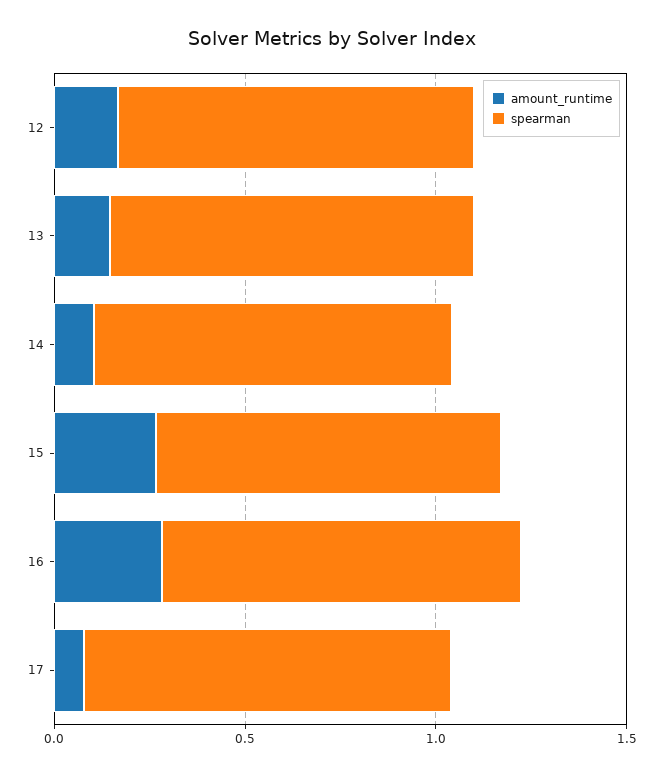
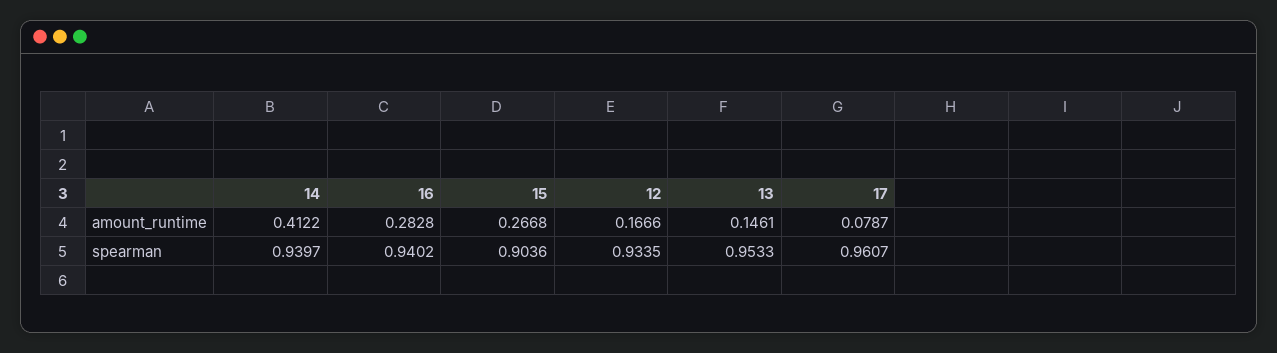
amount_runtime, 14: 0.1 -> 0.4122

